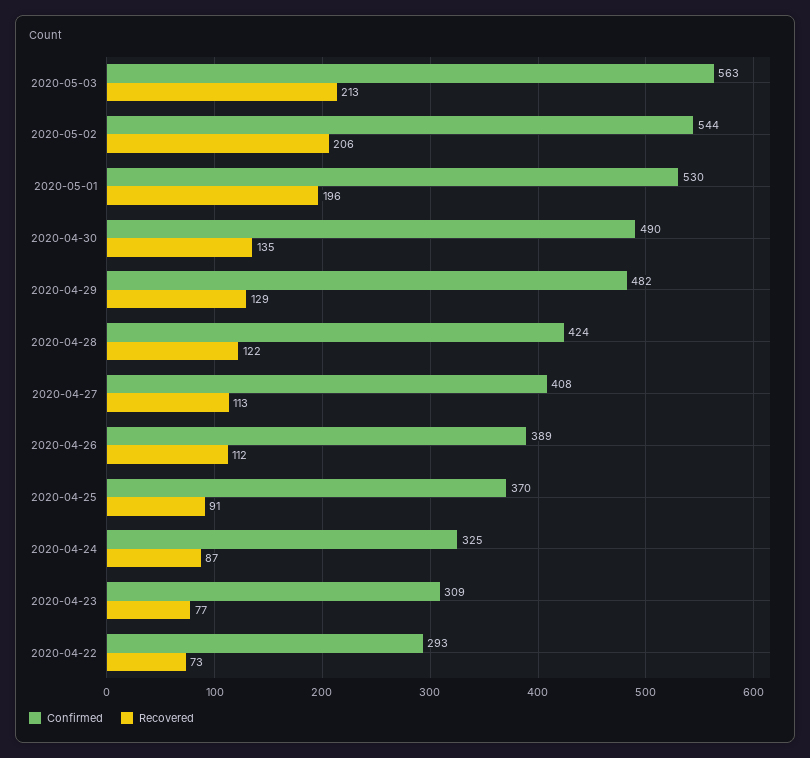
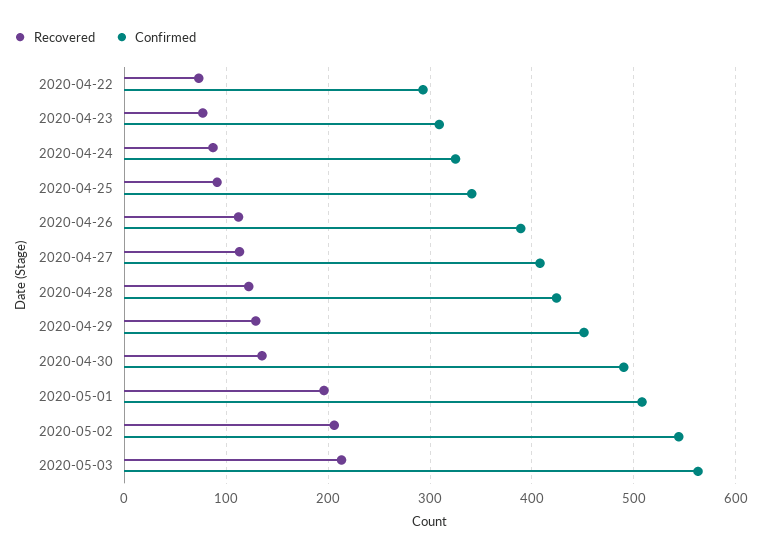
Confirmed, 2020-05-01: 530 -> 510
Confirmed, 2020-04-29: 482 -> 450
Confirmed, 2020-04-25: 370 -> 340

